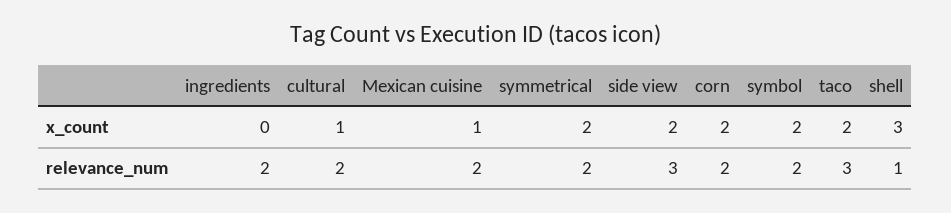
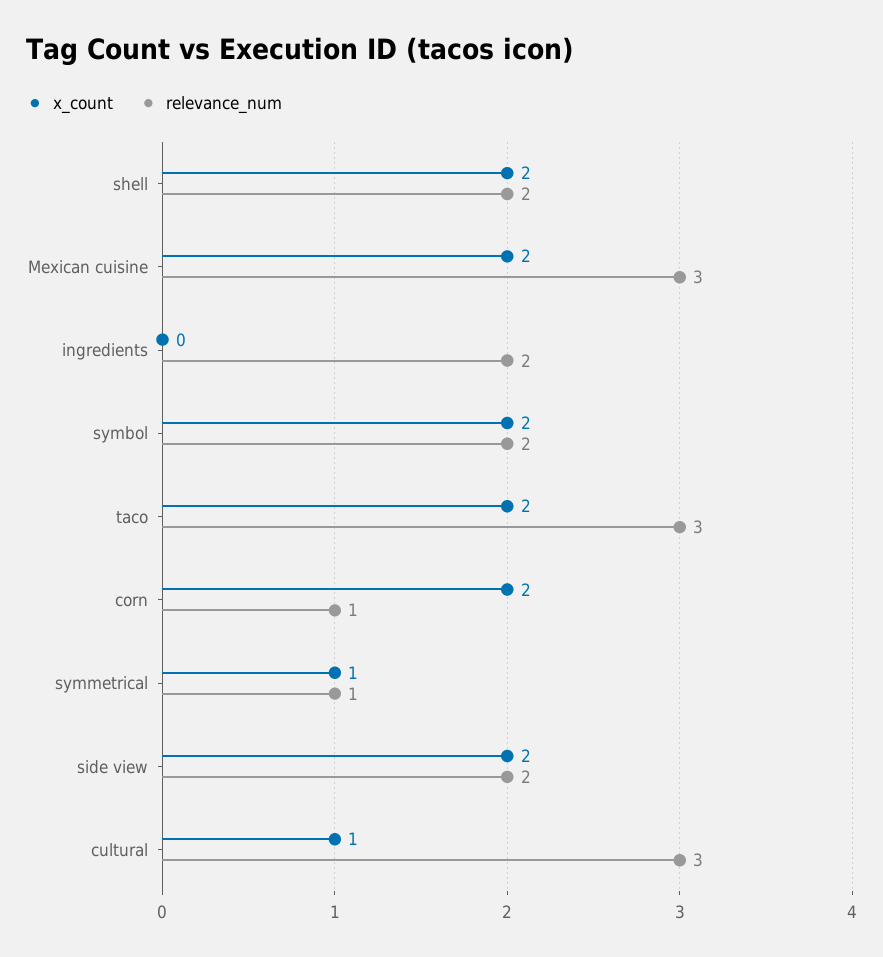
x_count, Mexican cuisine: 1 -> 2
x_count, symmetrical: 2 -> 1
x_count, shell: 3 -> 2
relevance_num, cultural: 2 -> 3
relevance_num, Mexican cuisine: 2 -> 3
relevance_num, symmetrical: 2 -> 1
relevance_num, side view: 3 -> 2
relevance_num, corn: 2 -> 1
relevance_num, shell: 1 -> 2

